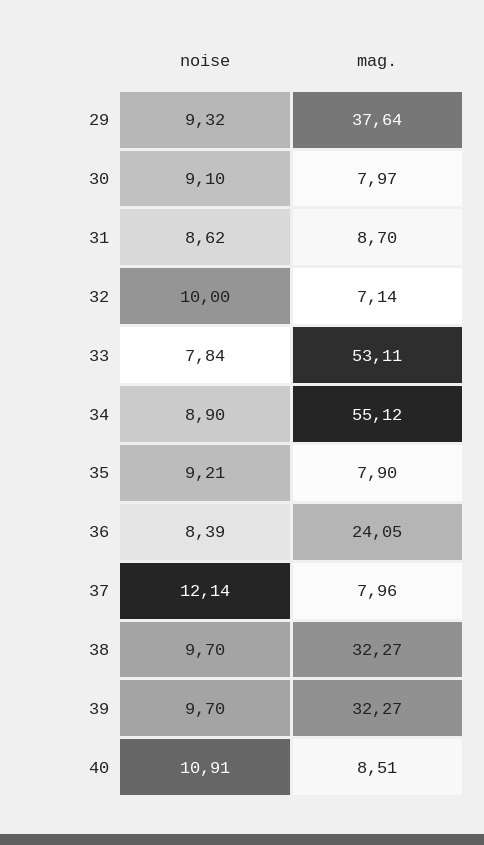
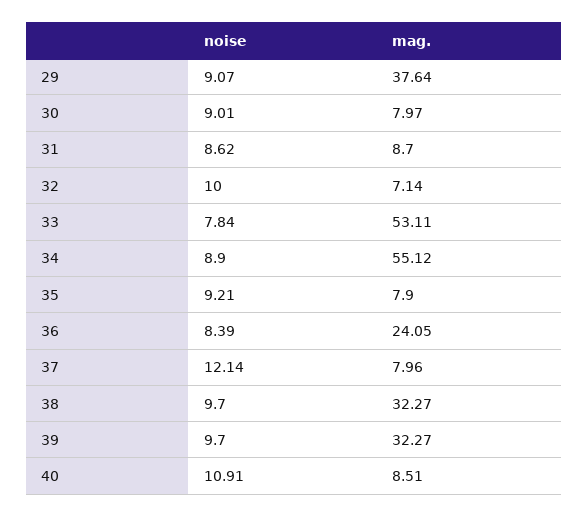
noise, 29: 9.32 -> 9.07
noise, 30: 9.1 -> 9.01

